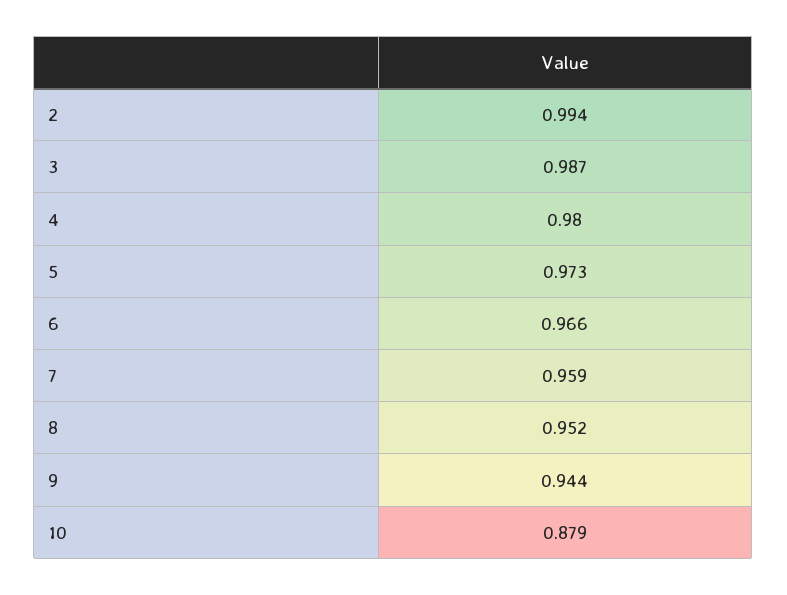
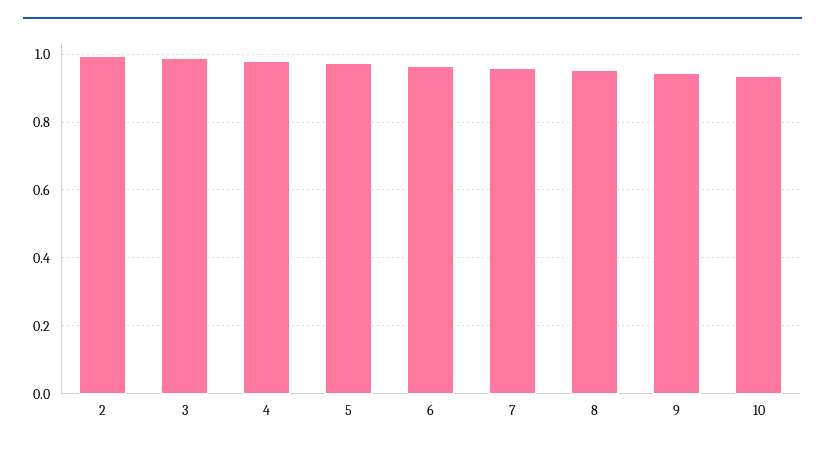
10: 0.879 -> 0.94

